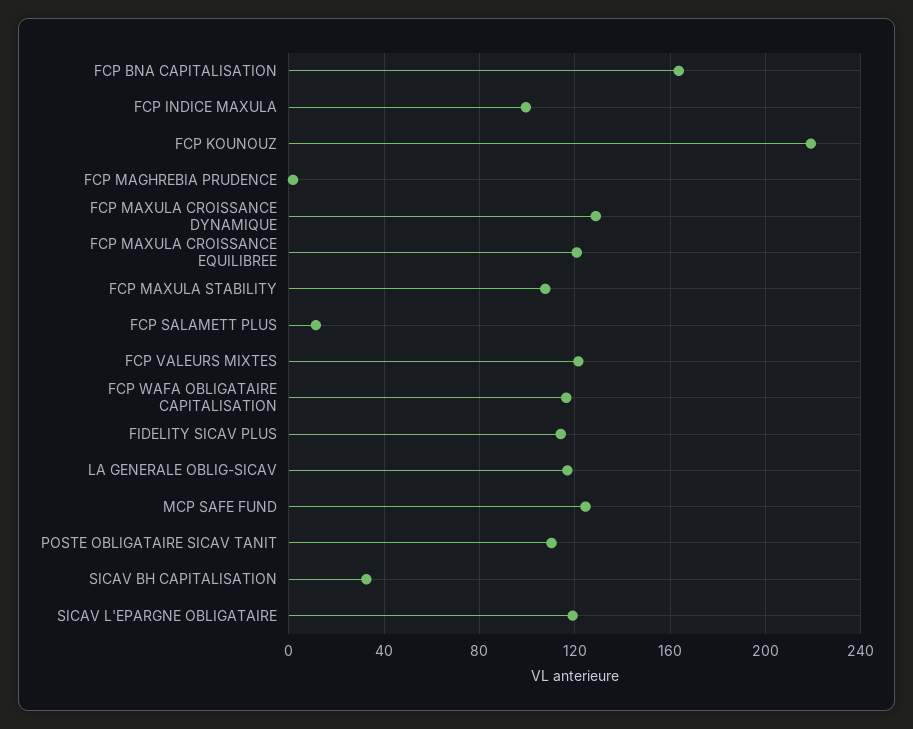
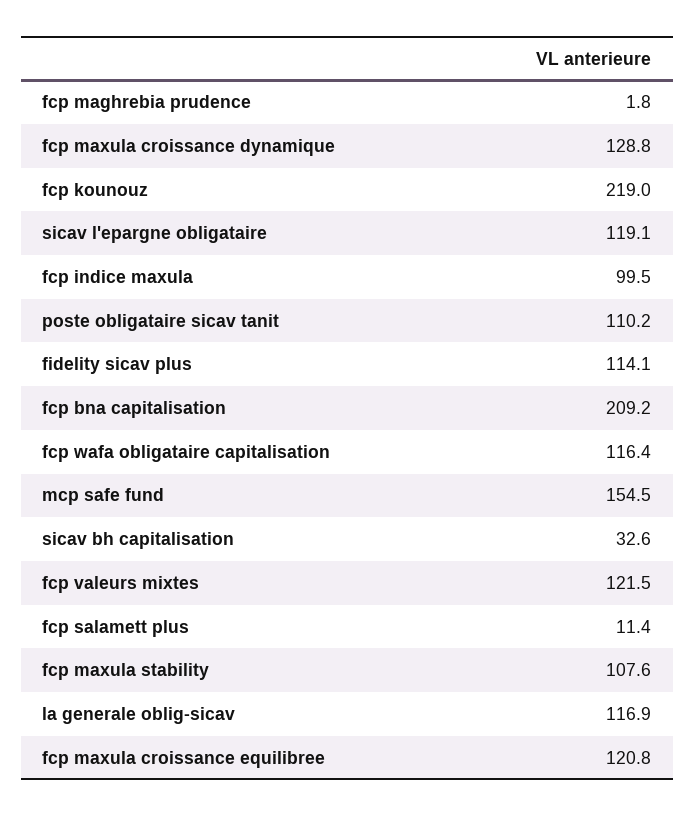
FCP BNA CAPITALISATION: 165 -> 209.2
MCP SAFE FUND: 125 -> 154.5

